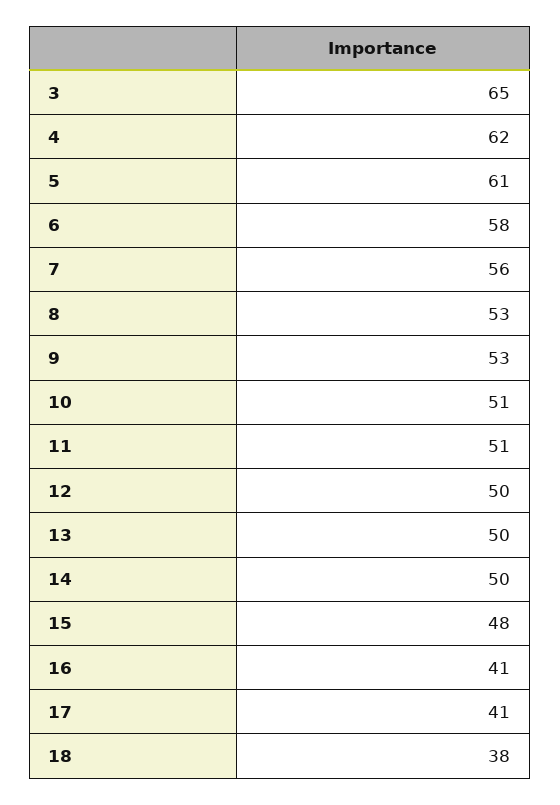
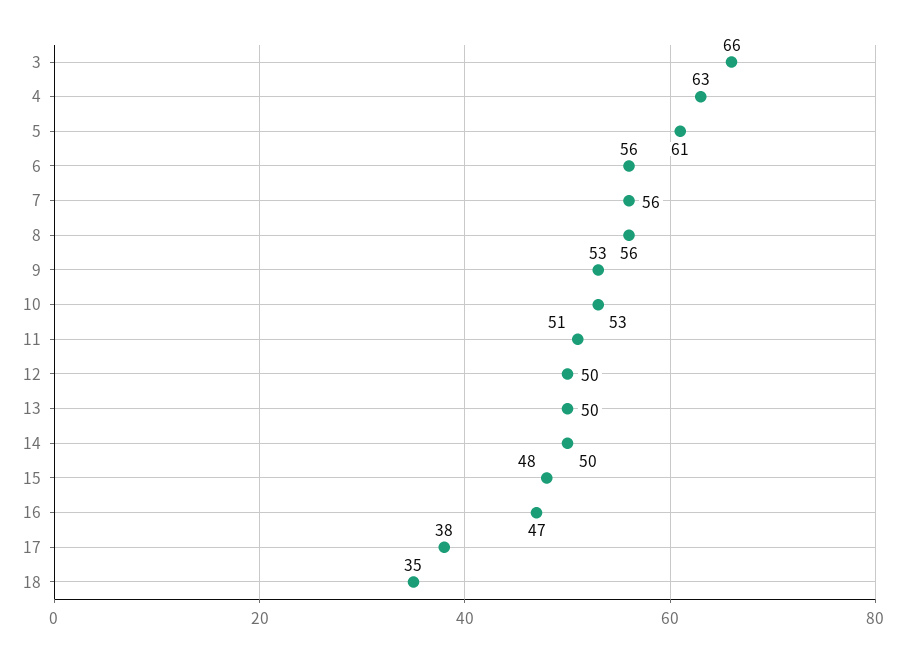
3: 65 -> 66
4: 62 -> 63
6: 58 -> 56
8: 53 -> 56
10: 51 -> 53
16: 41 -> 47
17: 41 -> 38
18: 38 -> 35

